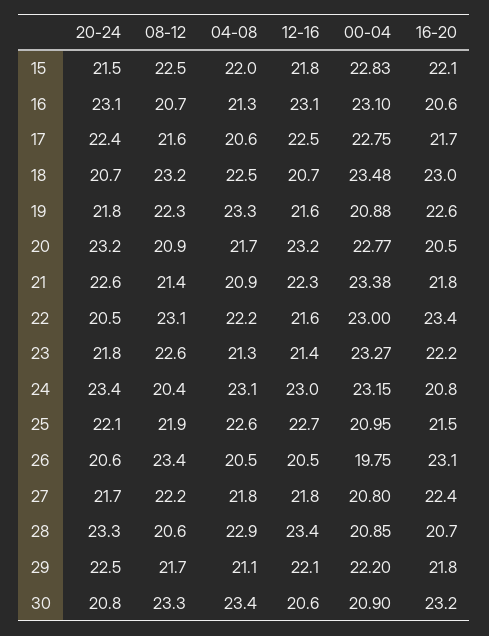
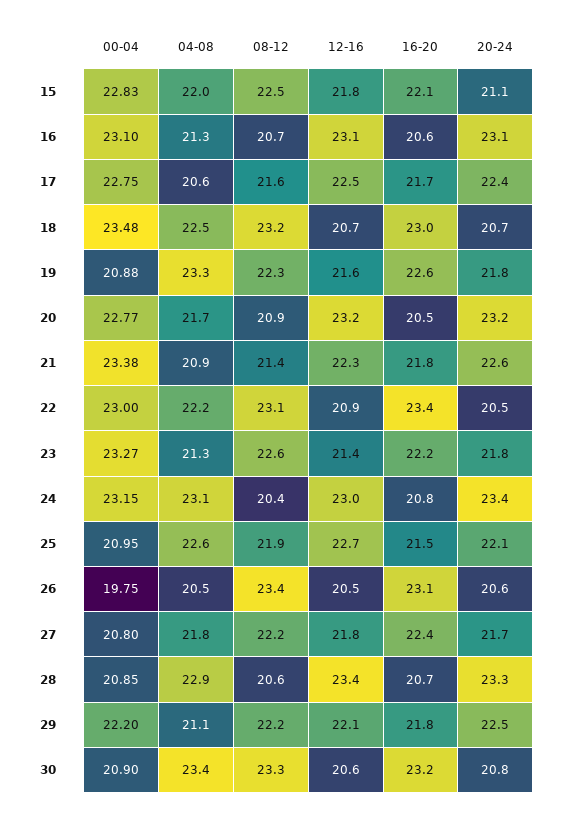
20-24, 15: 21.5 -> 21.1
12-16, 22: 21.6 -> 20.9
08-12, 29: 21.7 -> 22.2

